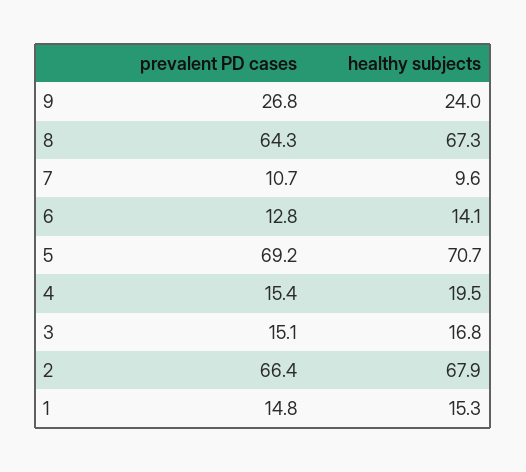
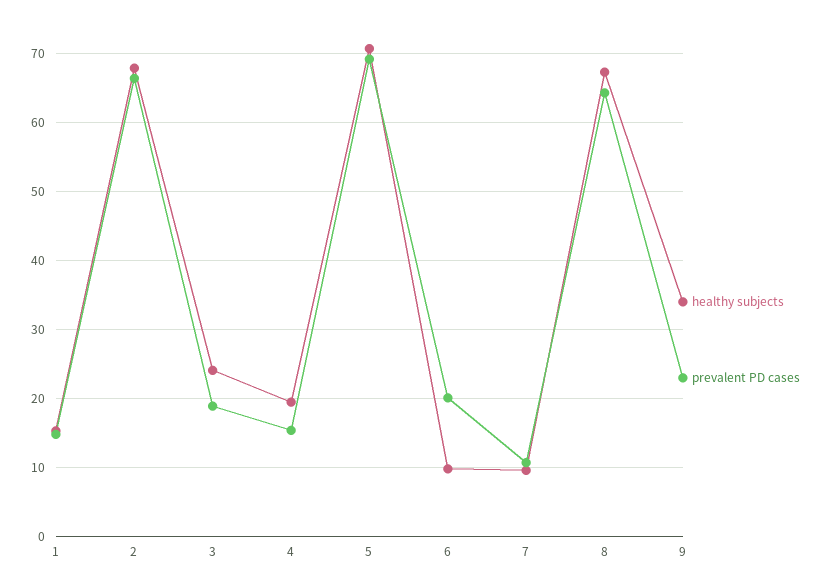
prevalent PD cases, 9: 26.8 -> 23
healthy subjects, 9: 24 -> 34
prevalent PD cases, 6: 12.8 -> 20
healthy subjects, 6: 14.1 -> 10
prevalent PD cases, 3: 15.1 -> 19
healthy subjects, 3: 16.8 -> 24

